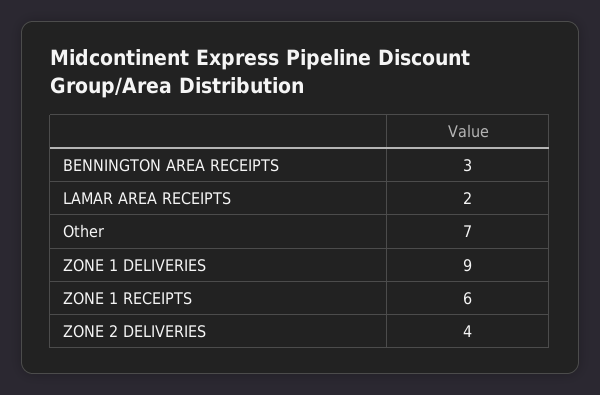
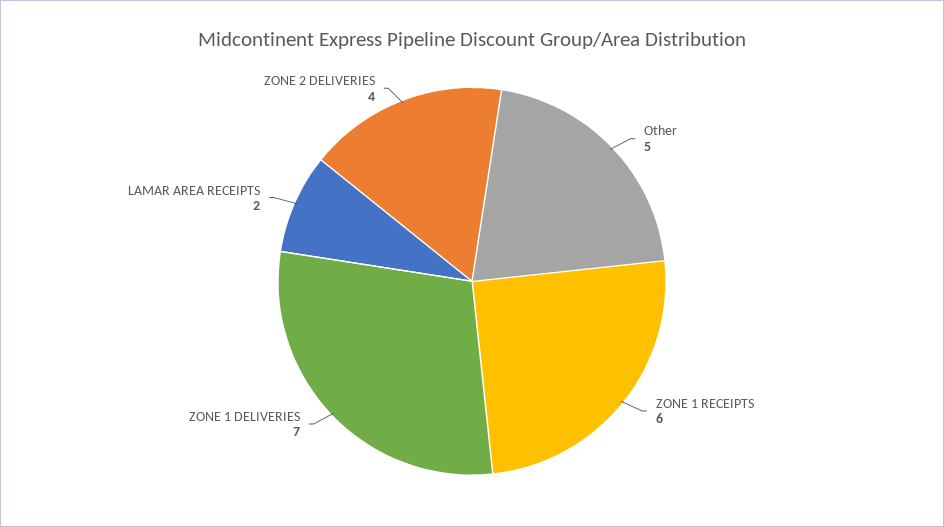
BENNINGTON AREA RECEIPTS: 3 -> none
Other: 7 -> 5
ZONE 1 DELIVERIES: 9 -> 7

